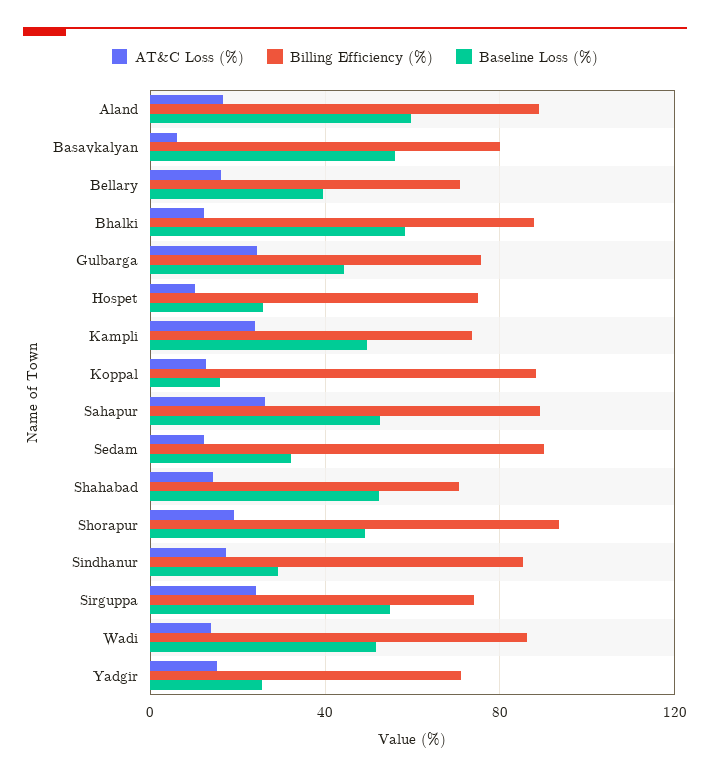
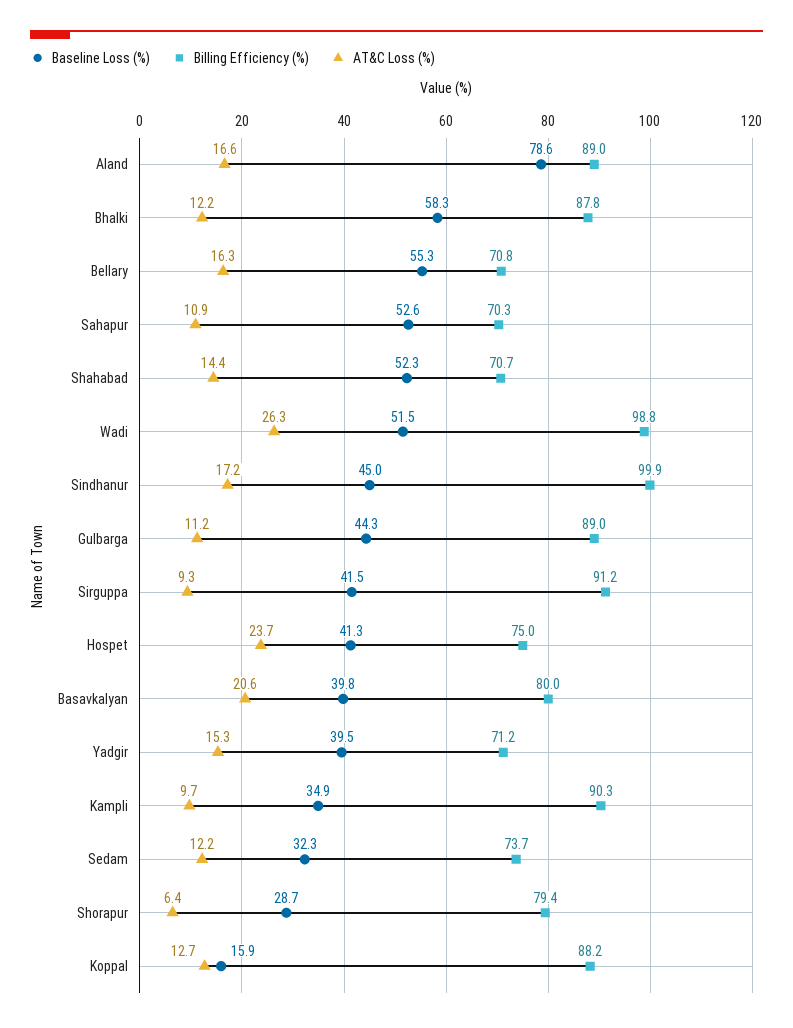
Baseline Loss (%), Aland: 60 -> 78.6
AT&C Loss (%), Basavkalyan: 5 -> 20.6
Baseline Loss (%), Basavkalyan: 55 -> 39.8
Baseline Loss (%), Bellary: 40 -> 55.3
AT&C Loss (%), Gulbarga: 25 -> 11.2
Billing Efficiency (%), Gulbarga: 75 -> 89
AT&C Loss (%), Hospet: 10 -> 23.7
Baseline Loss (%), Hospet: 25 -> 41.3
AT&C Loss (%), Kampli: 25 -> 9.7
Billing Efficiency (%), Kampli: 75 -> 90.3
Baseline Loss (%), Kampli: 50 -> 34.9
AT&C Loss (%), Sahapur: 25 -> 10.9
Billing Efficiency (%), Sahapur: 90 -> 70.3
Billing Efficiency (%), Sedam: 90 -> 73.7
AT&C Loss (%), Shorapur: 20 -> 6.4
Billing Efficiency (%), Shorapur: 95 -> 79.4
Baseline Loss (%), Shorapur: 50 -> 28.7
Billing Efficiency (%), Sindhanur: 85 -> 99.9
Baseline Loss (%), Sindhanur: 30 -> 45
AT&C Loss (%), Sirguppa: 25 -> 9.3
Billing Efficiency (%), Sirguppa: 75 -> 91.2
Baseline Loss (%), Sirguppa: 55 -> 41.5
AT&C Loss (%), Wadi: 15 -> 26.3
Billing Efficiency (%), Wadi: 85 -> 98.8
Baseline Loss (%), Yadgir: 25 -> 39.5

